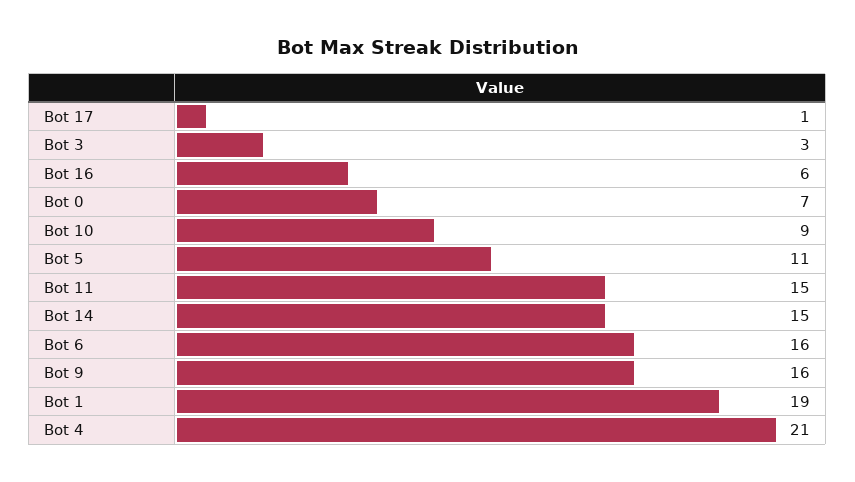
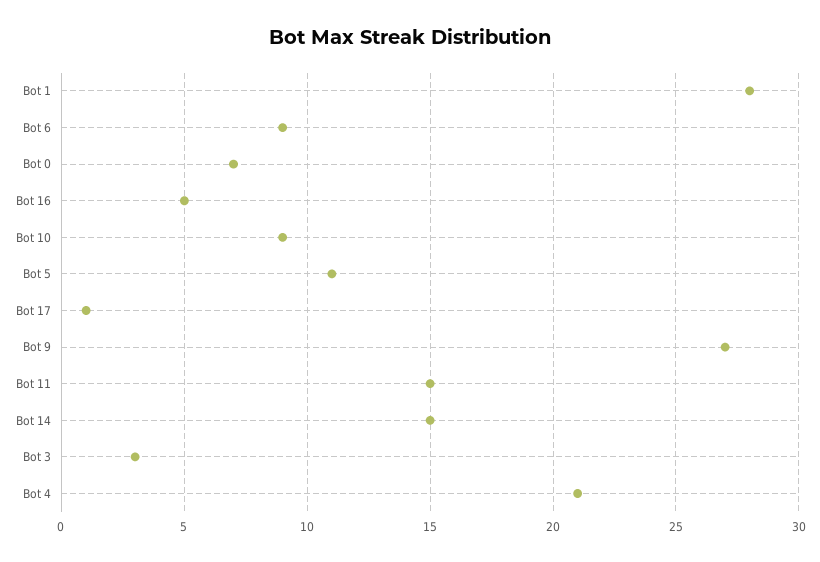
Bot 16: 6 -> 5
Bot 6: 16 -> 9
Bot 9: 16 -> 27
Bot 1: 19 -> 28

